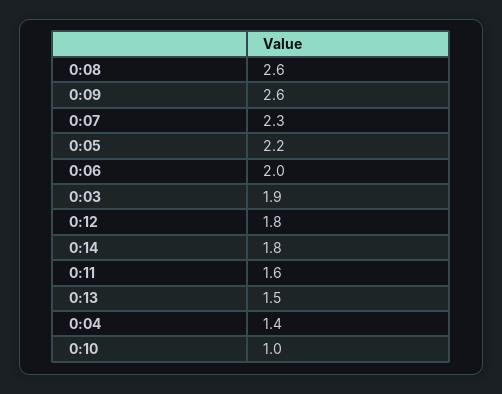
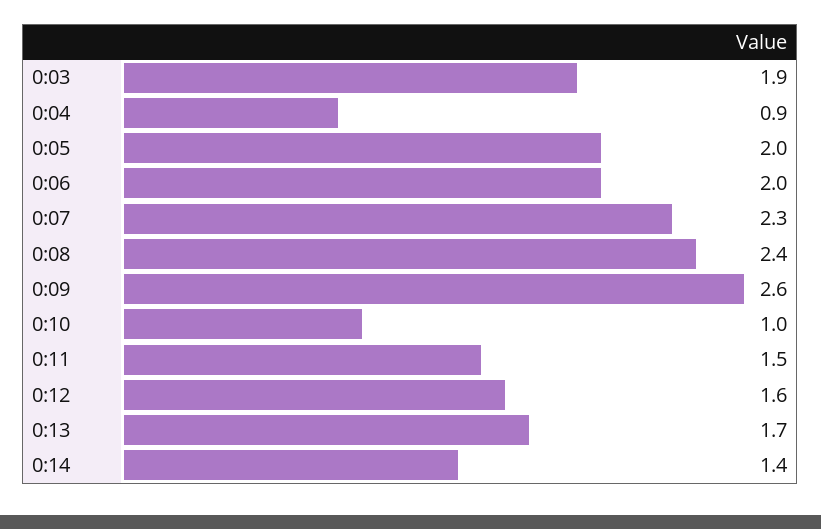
0:08: 2.6 -> 2.4
0:05: 2.2 -> 2
0:12: 1.8 -> 1.6
0:14: 1.8 -> 1.4
0:11: 1.6 -> 1.5
0:13: 1.5 -> 1.7
0:04: 1.4 -> 0.9

